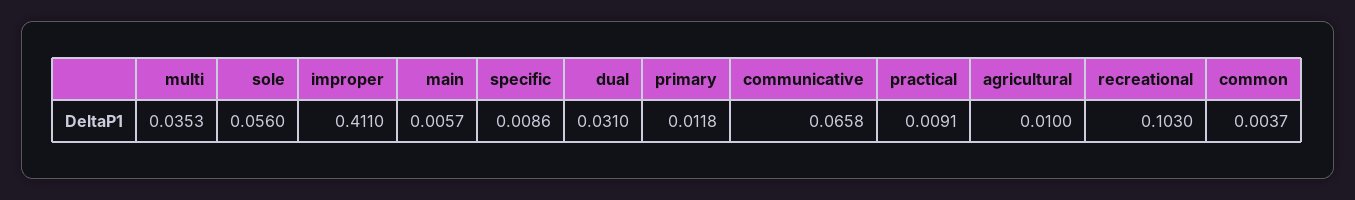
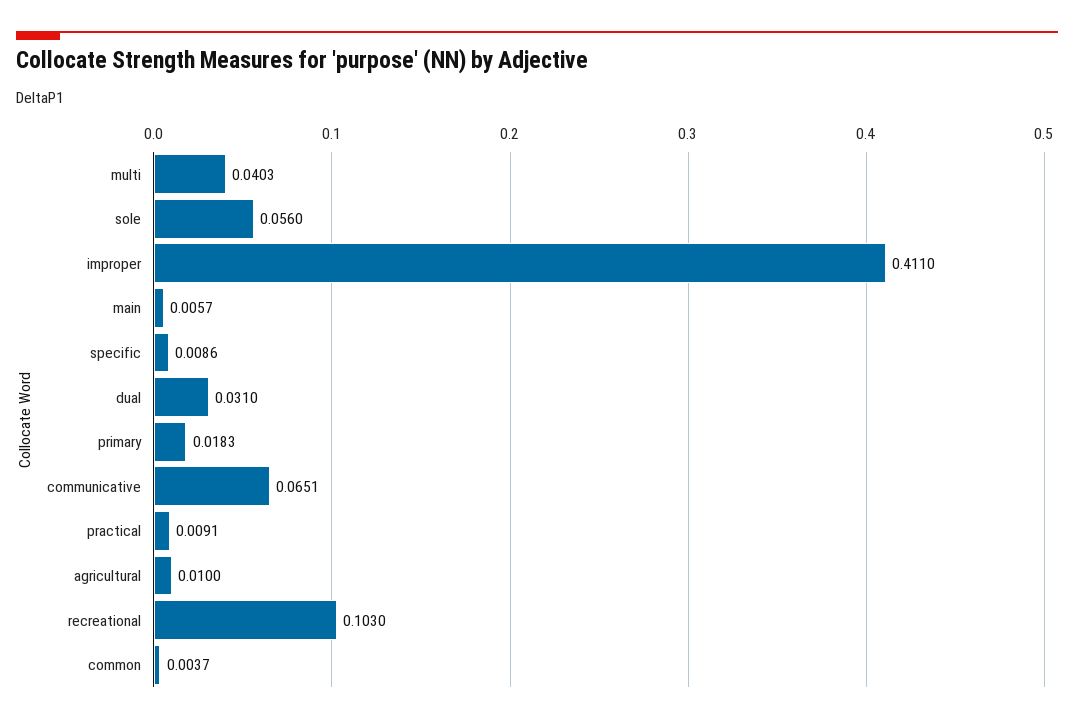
multi: 0.0353 -> 0.0403
primary: 0.0118 -> 0.0183
communicative: 0.0658 -> 0.0651

